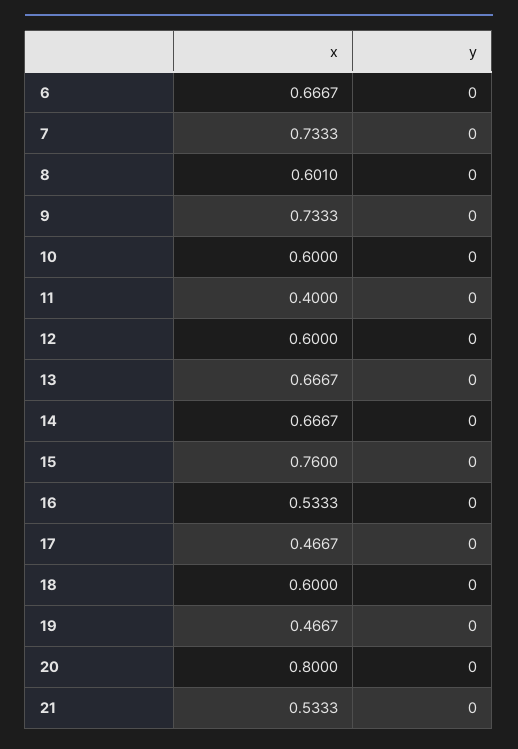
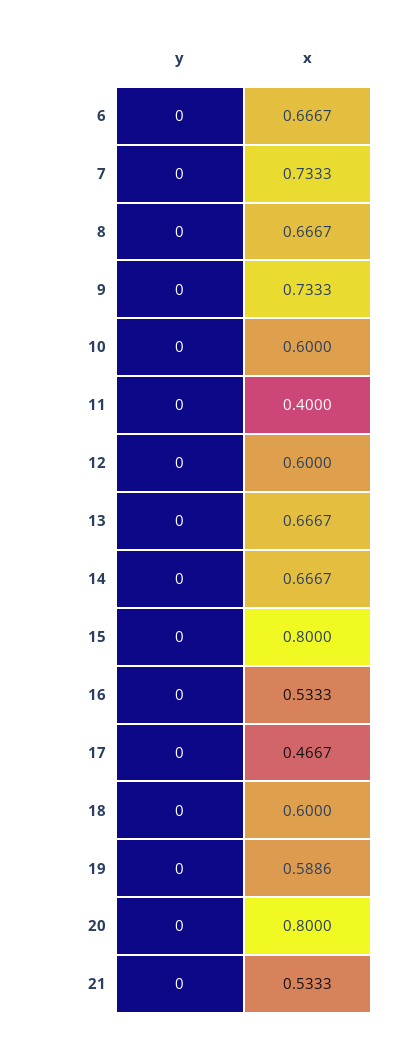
x, 8: 0.601 -> 0.6667
x, 15: 0.76 -> 0.8
x, 19: 0.4667 -> 0.5886

